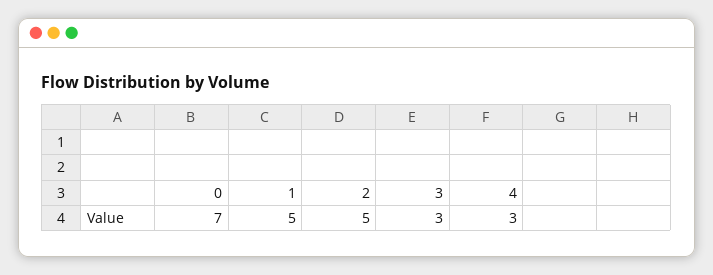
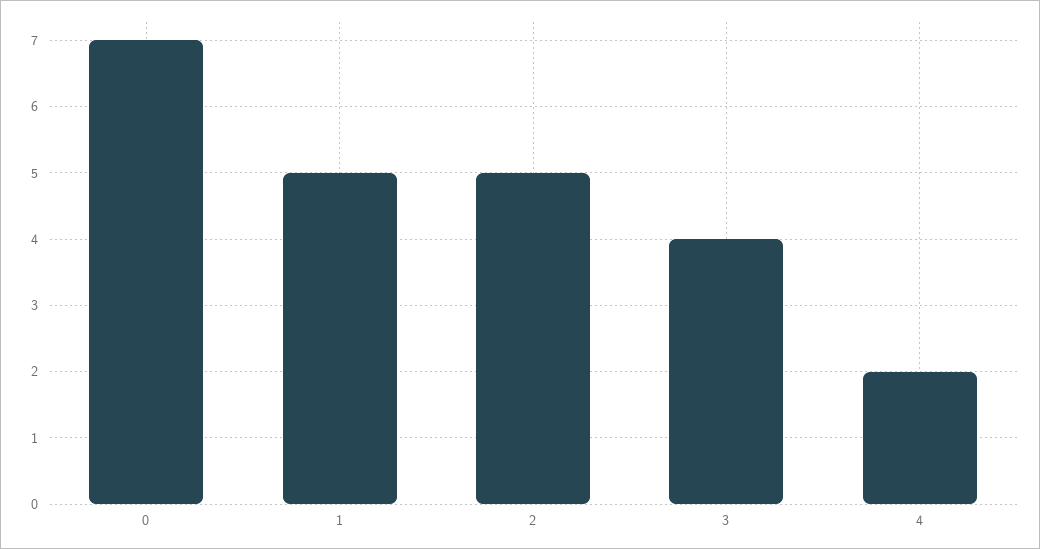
3: 3 -> 4
4: 3 -> 2

